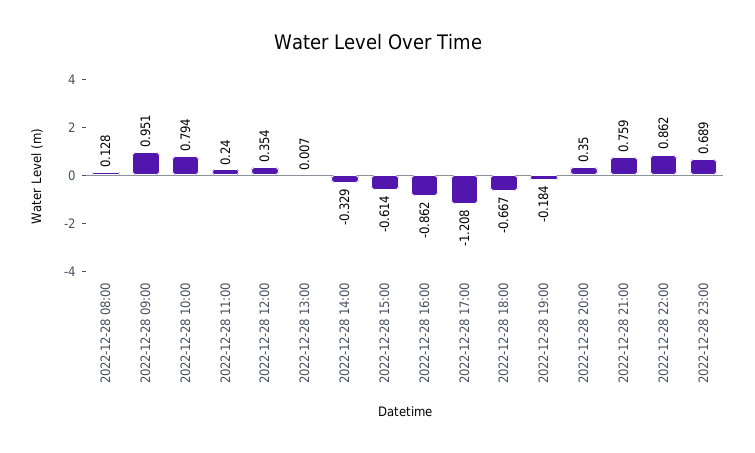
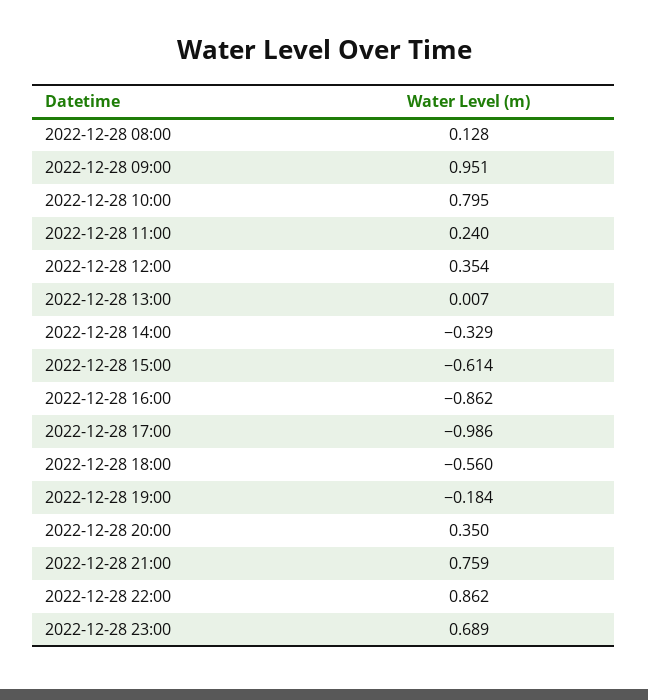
2022-12-28 10:00: 0.794 -> 0.795
2022-12-28 17:00: -1.208 -> -0.986
2022-12-28 18:00: -0.667 -> -0.56

